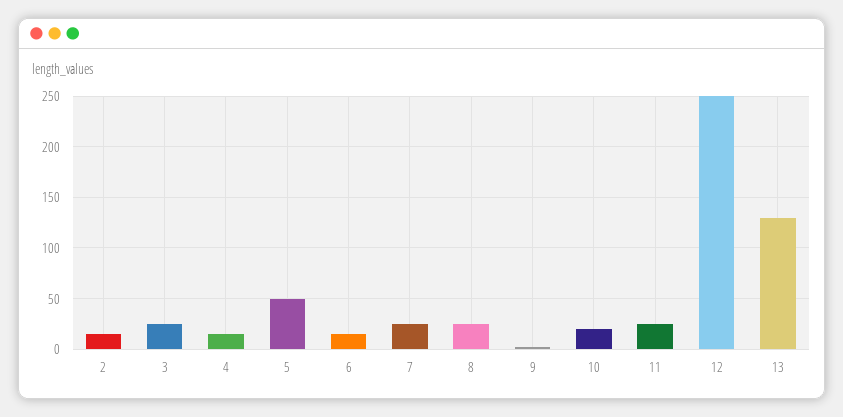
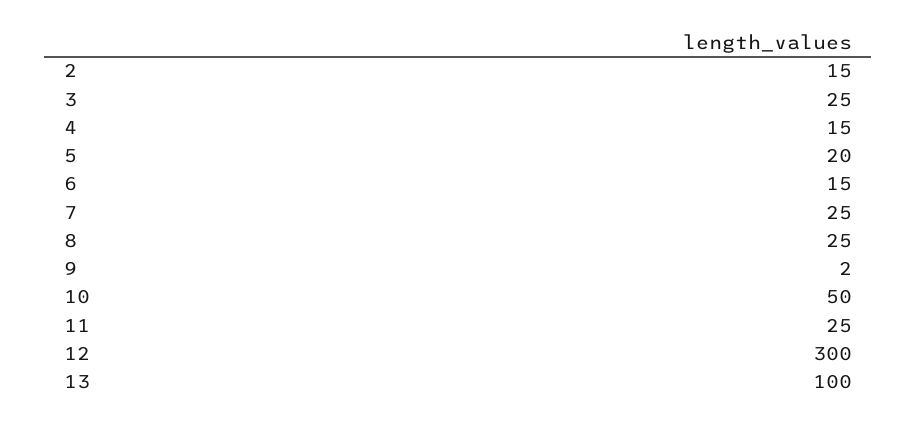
5: 50 -> 20
10: 20 -> 50
12: 250 -> 300
13: 130 -> 100

